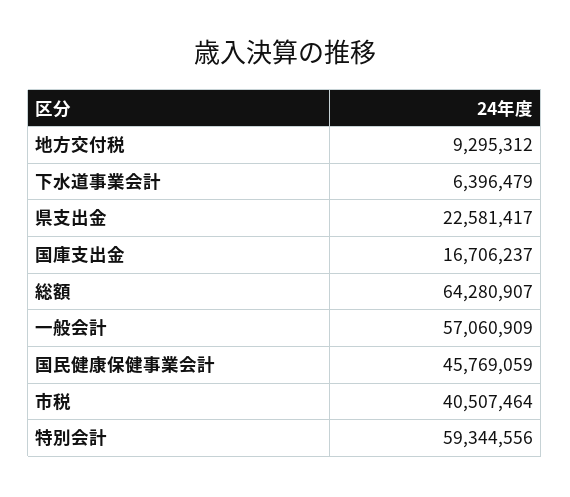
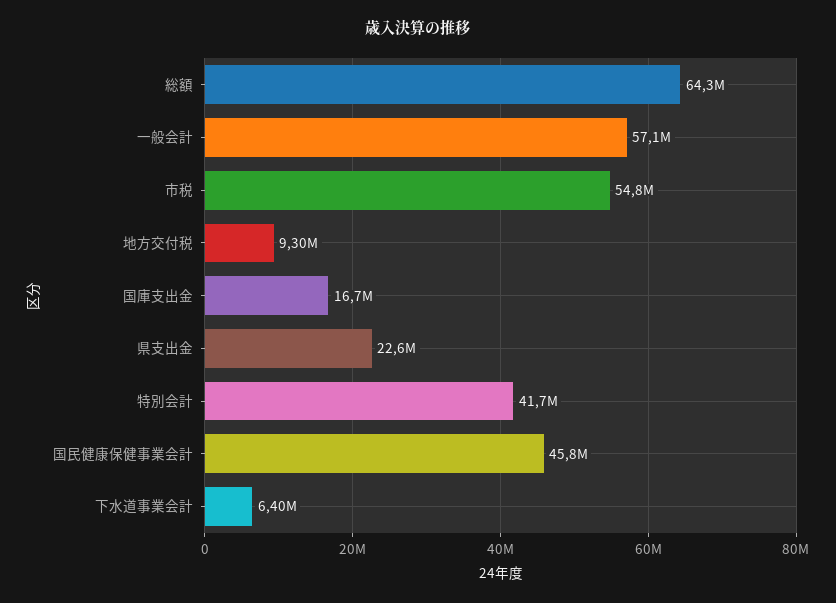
市税: 40507464 -> 54800000
特別会計: 59344556 -> 41700000

